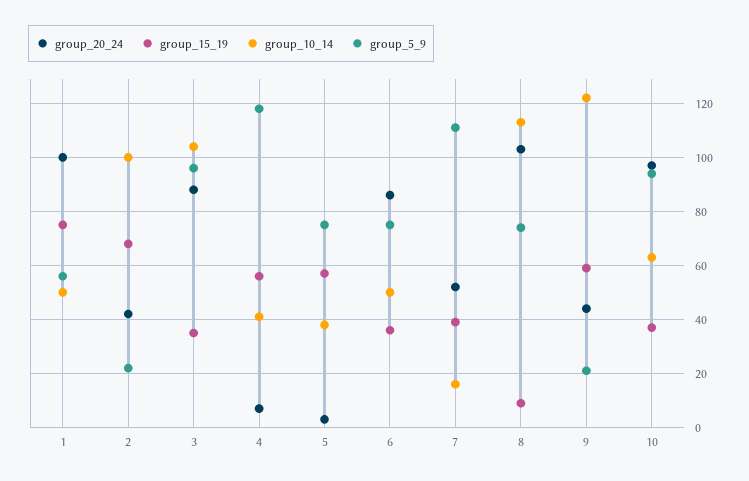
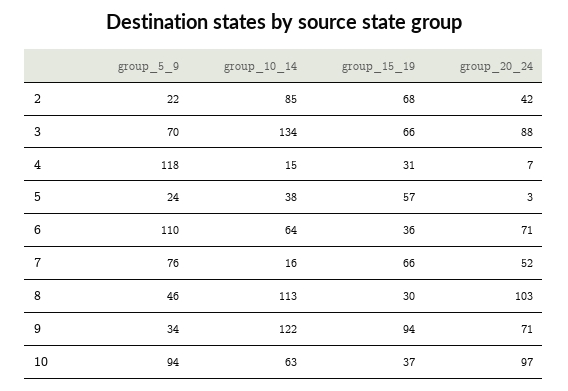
group_20_24, 1: 100 -> none
group_15_19, 1: 75 -> none
group_10_14, 1: 50 -> none
group_5_9, 1: 55 -> none
group_10_14, 2: 100 -> 85
group_15_19, 3: 35 -> 66
group_10_14, 3: 105 -> 134
group_5_9, 3: 95 -> 70
group_15_19, 4: 55 -> 31
group_10_14, 4: 40 -> 15
group_5_9, 5: 75 -> 24
group_20_24, 6: 85 -> 71
group_10_14, 6: 50 -> 64
group_5_9, 6: 75 -> 110
group_15_19, 7: 40 -> 66
group_5_9, 7: 110 -> 76
group_15_19, 8: 10 -> 30
group_5_9, 8: 75 -> 46
group_20_24, 9: 45 -> 71
group_15_19, 9: 60 -> 94
group_5_9, 9: 20 -> 34

